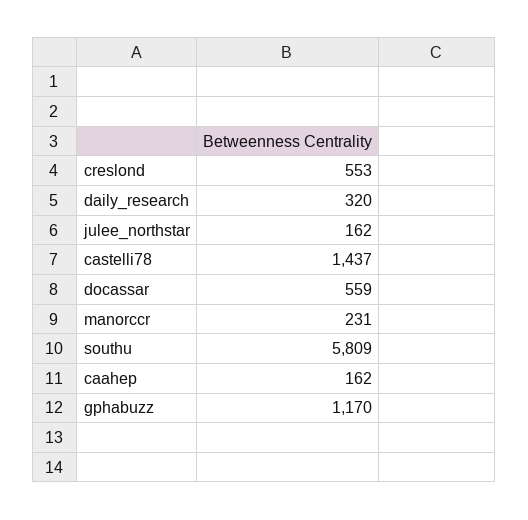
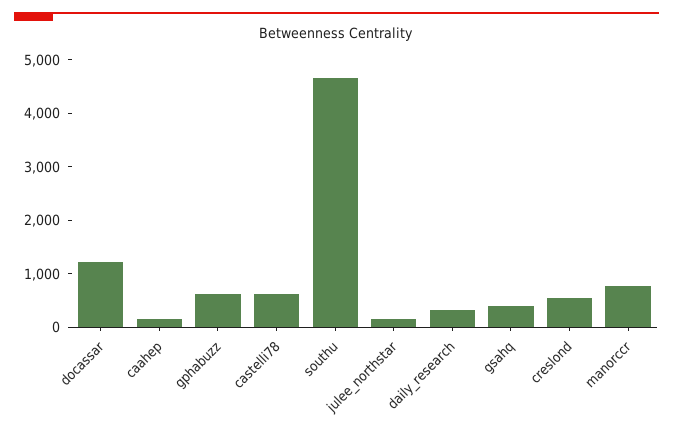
castelli78: 1437 -> 600
docassar: 559 -> 1200
manorccr: 231 -> 800
southu: 5809 -> 4600
gphabuzz: 1170 -> 600
gsahq: none -> 400

